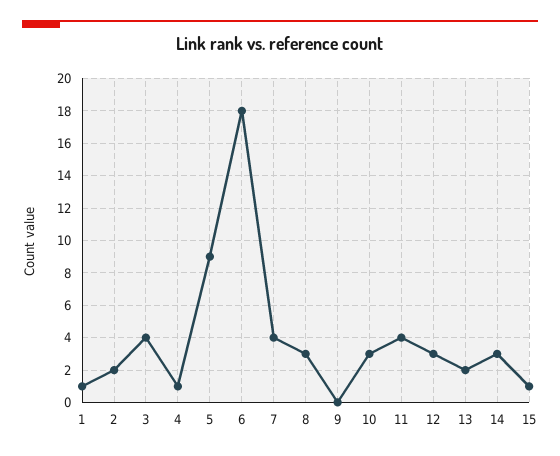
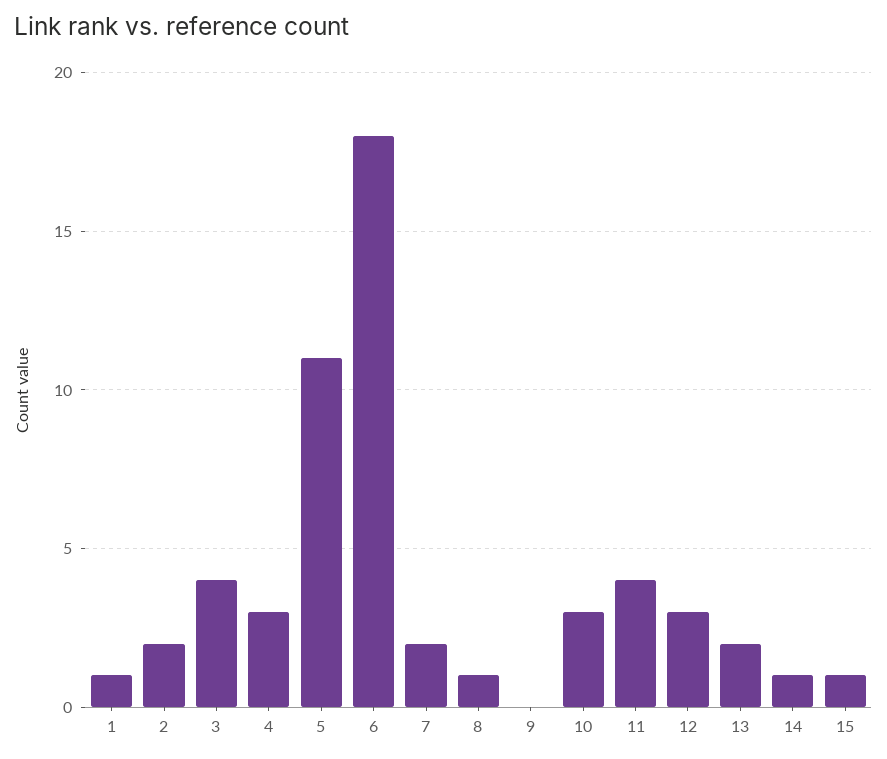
4: 1 -> 3
5: 9 -> 11
7: 4 -> 2
8: 3 -> 1
14: 3 -> 1

